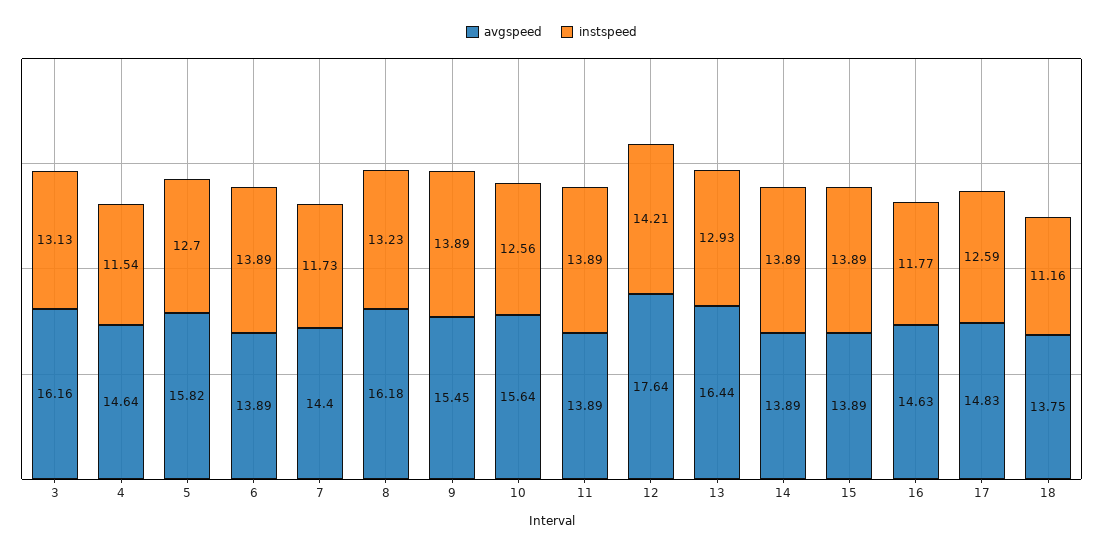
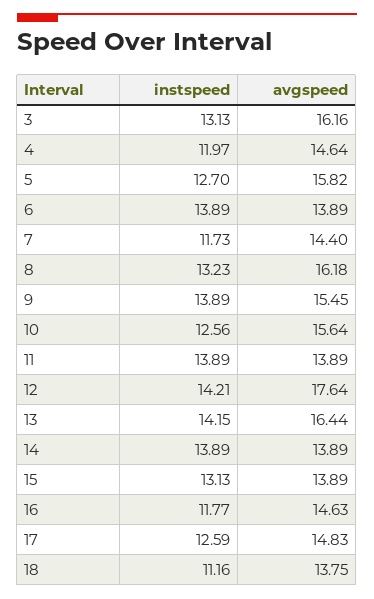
instspeed, 4: 11.54 -> 11.97
instspeed, 13: 12.93 -> 14.15
instspeed, 15: 13.89 -> 13.13

